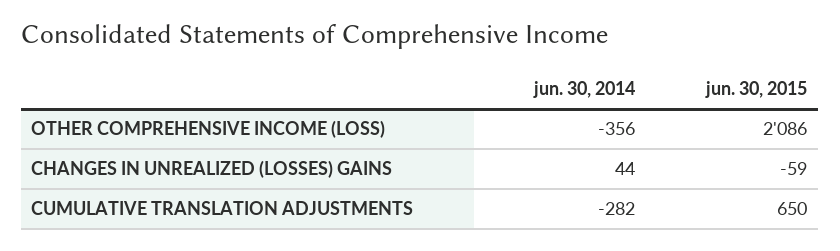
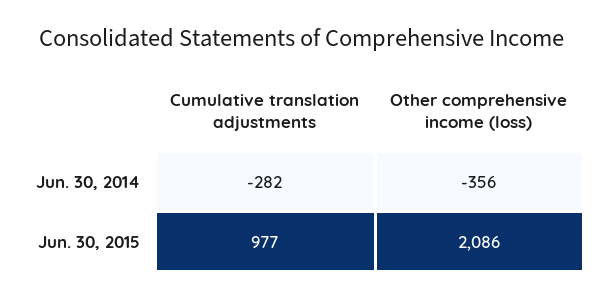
jun. 30, 2014, CHANGES IN UNREALIZED (LOSSES) GAINS: 44 -> none
jun. 30, 2015, CHANGES IN UNREALIZED (LOSSES) GAINS: -59 -> none
jun. 30, 2015, CUMULATIVE TRANSLATION ADJUSTMENTS: 650 -> 977

